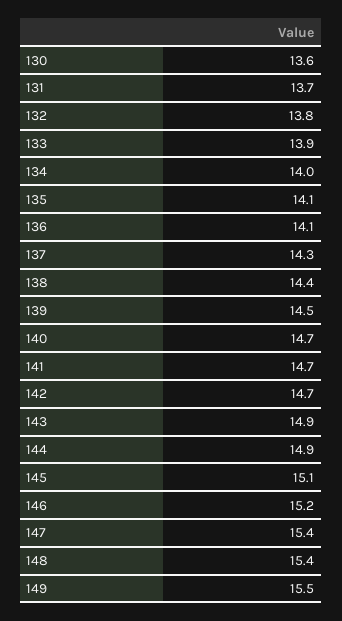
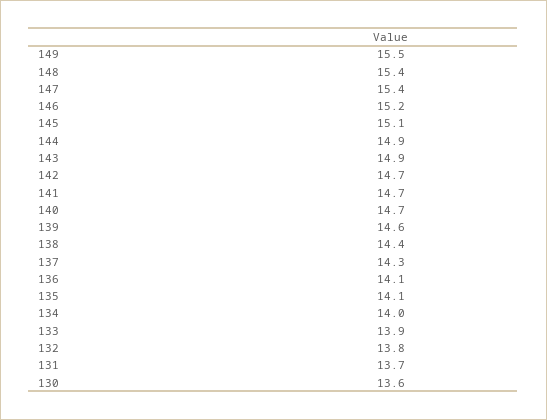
139: 14.5 -> 14.6

